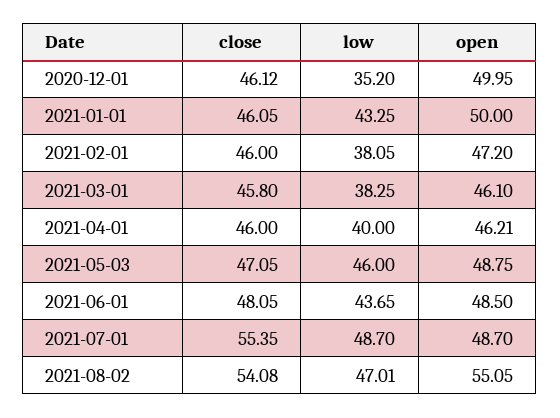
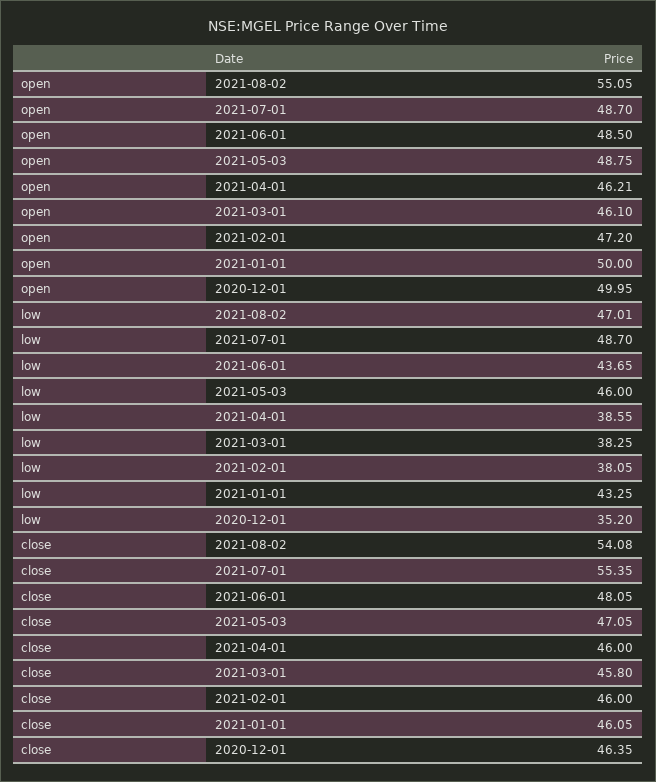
close, 2020-12-01: 46.12 -> 46.35
low, 2021-04-01: 40 -> 38.55

